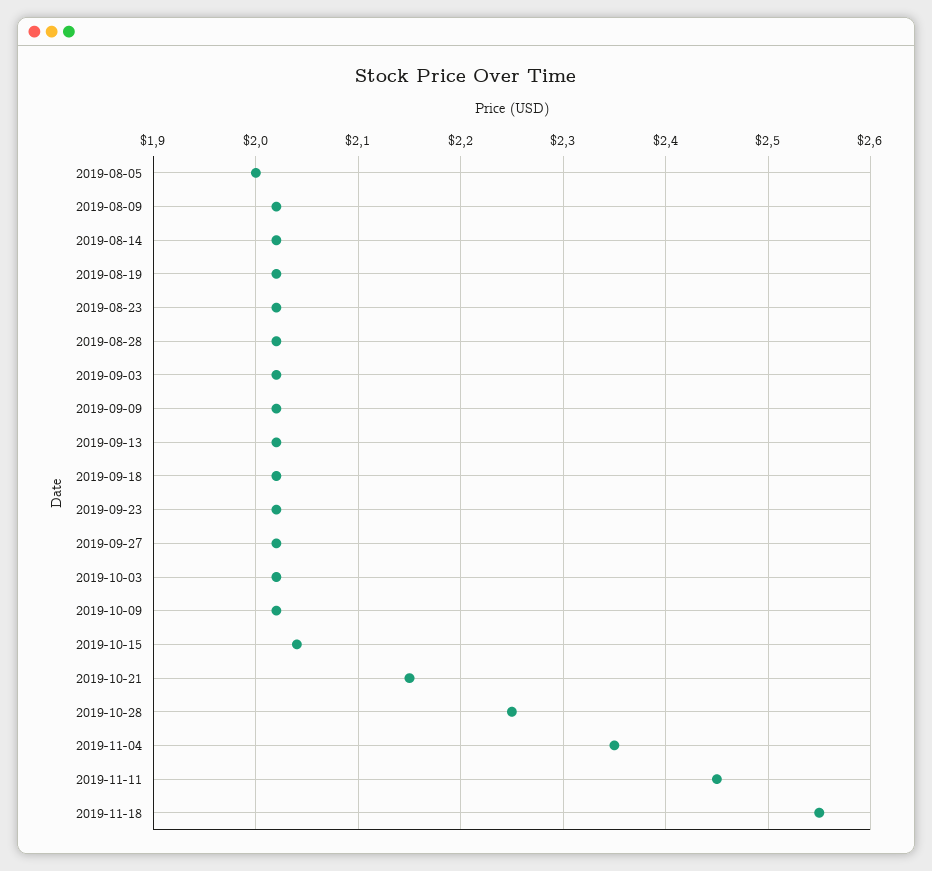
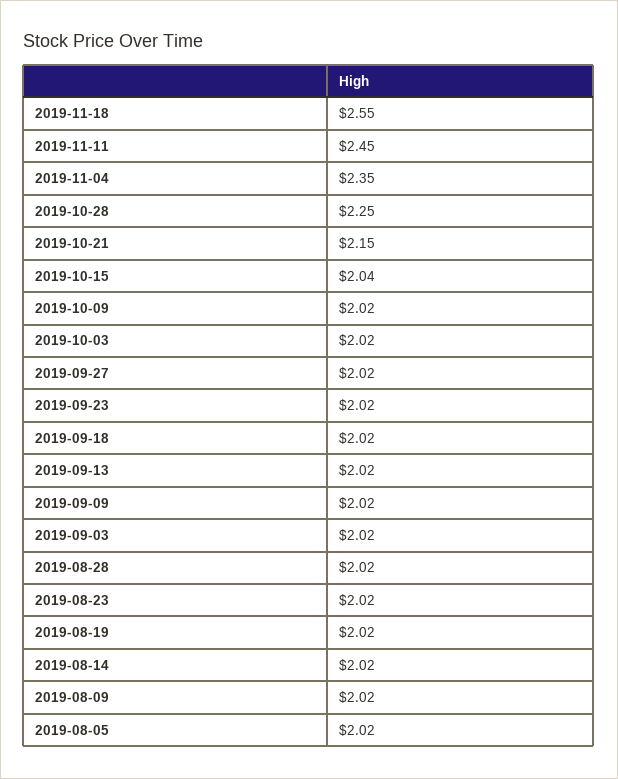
2019-08-05: 2 -> 2.02

